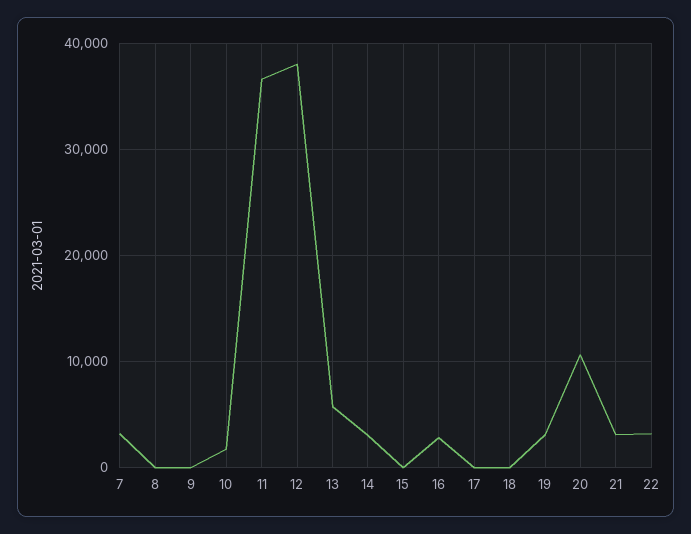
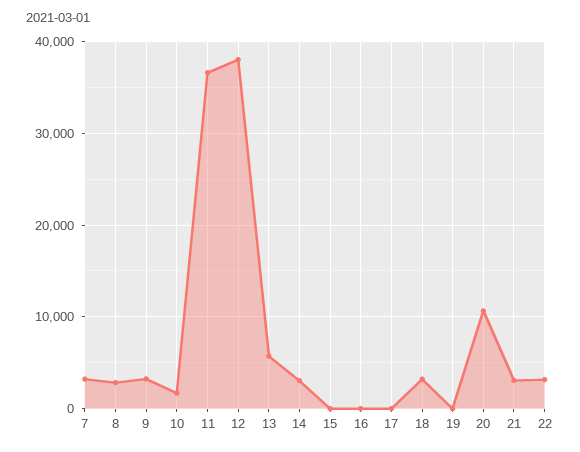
8: 0 -> 3000
9: 0 -> 3000
16: 3000 -> 0
18: 0 -> 3000
19: 3000 -> 0

